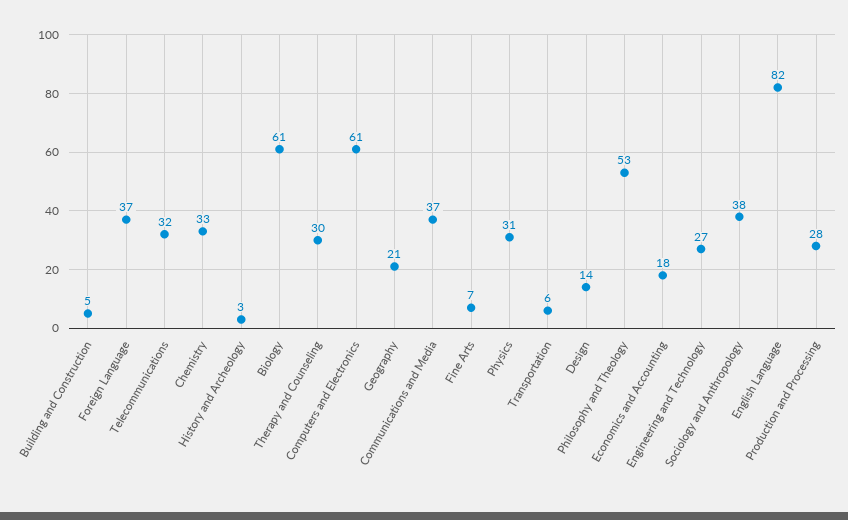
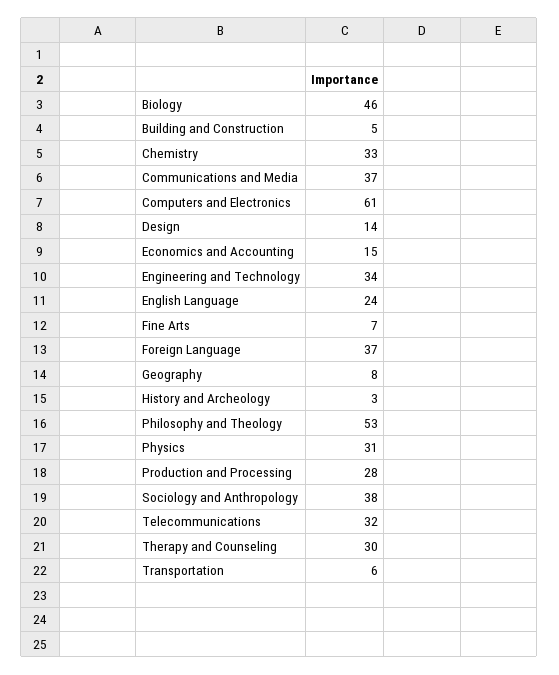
Biology: 61 -> 46
Geography: 21 -> 8
Economics and Accounting: 18 -> 15
Engineering and Technology: 27 -> 34
English Language: 82 -> 24

